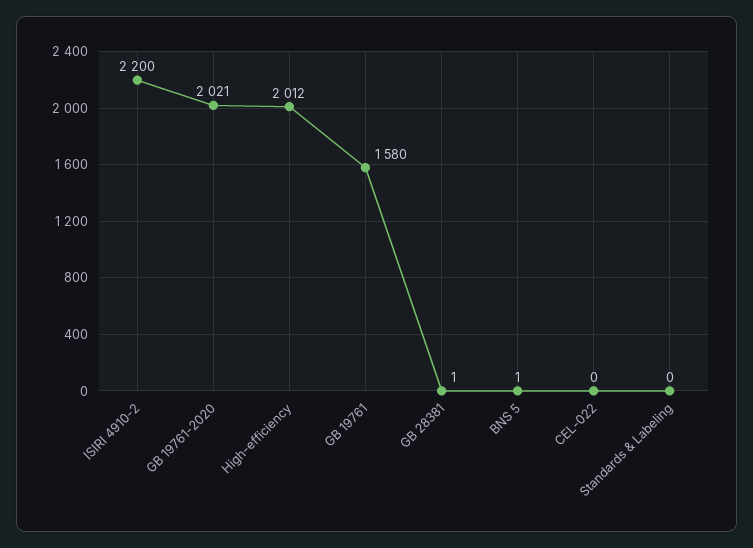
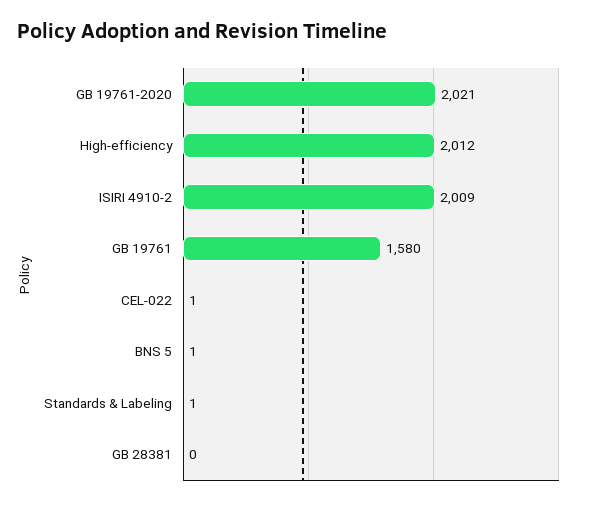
ISIRI 4910-2: 2200 -> 2009
GB 28381: 1 -> 0
CEL-022: 0 -> 1
Standards & Labeling: 0 -> 1

